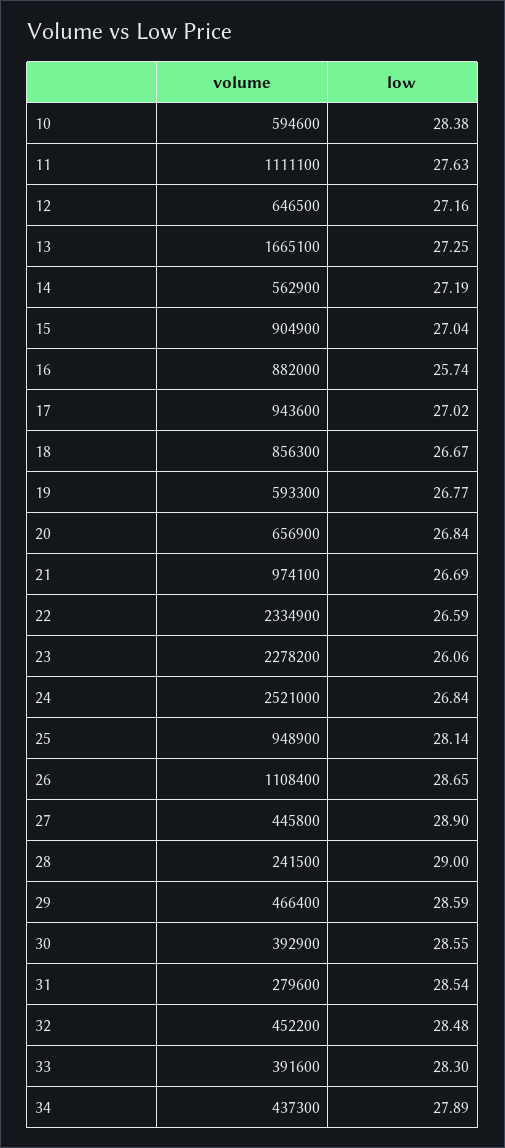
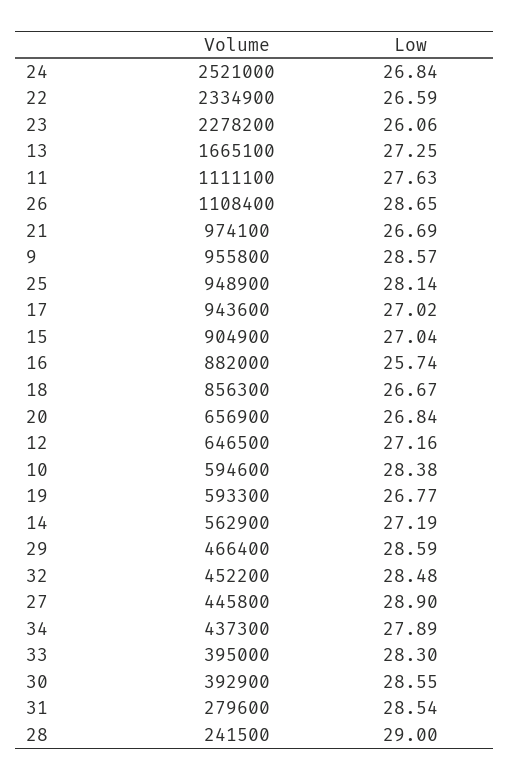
volume, 33: 391600 -> 395000
volume, 9: none -> 955800
low, 9: none -> 28.57

